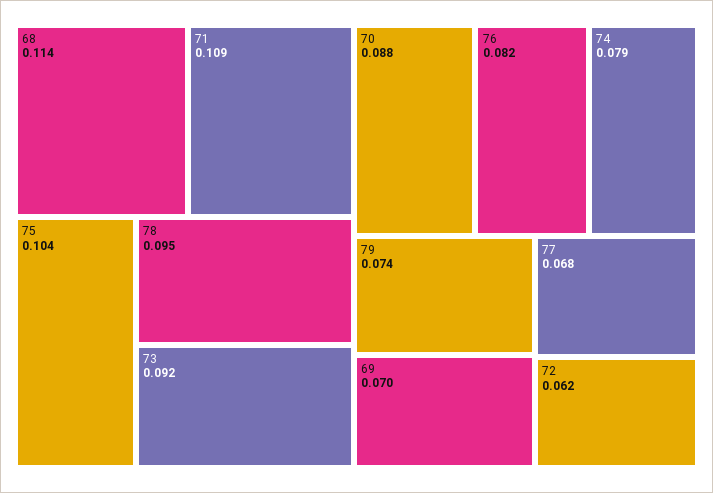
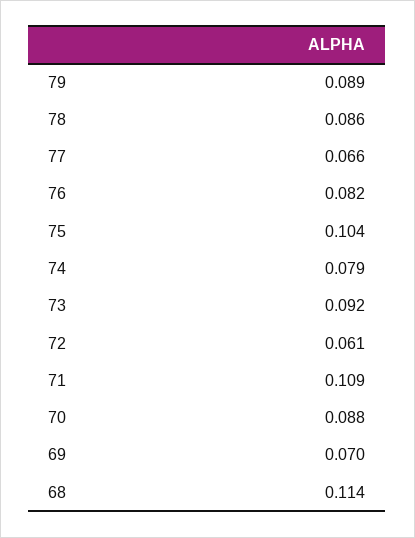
78: 0.095 -> 0.086
79: 0.074 -> 0.089
77: 0.068 -> 0.066
72: 0.062 -> 0.061

